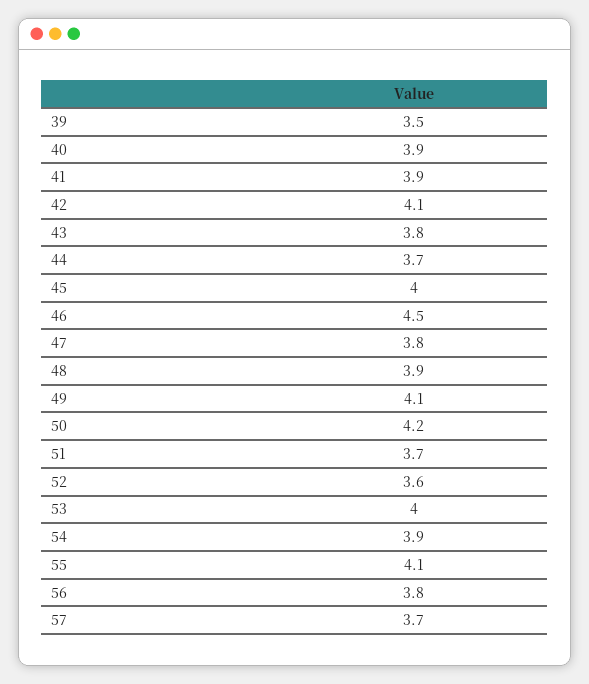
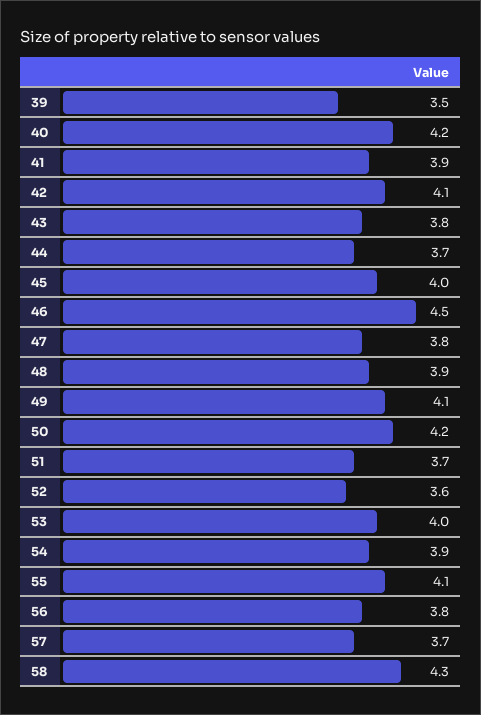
40: 3.9 -> 4.2
58: none -> 4.3

